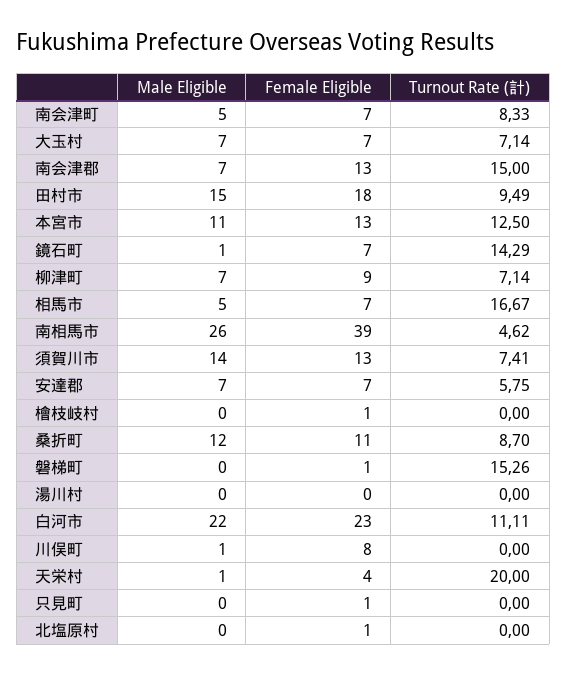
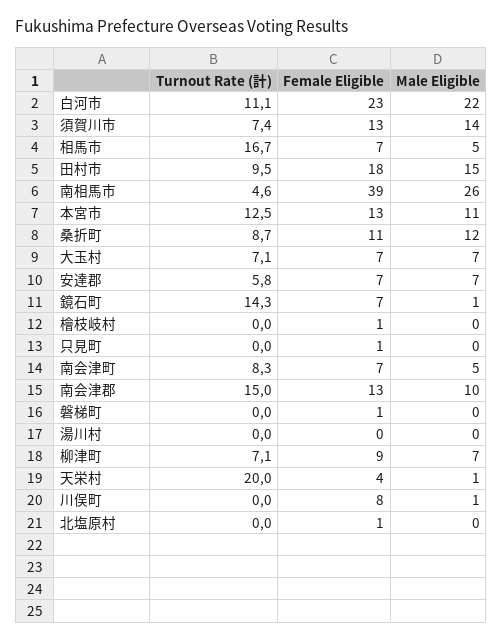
Male Eligible, 南会津郡: 7 -> 10
Turnout Rate (計), 磐梯町: 15.26 -> 0

